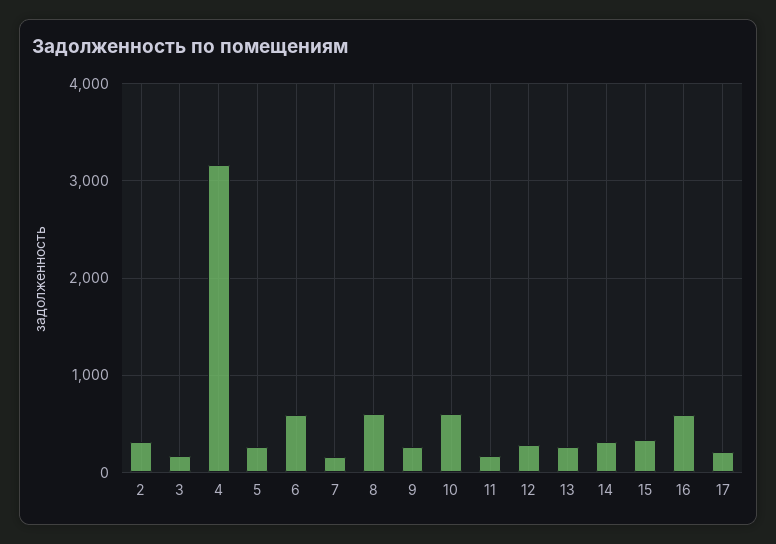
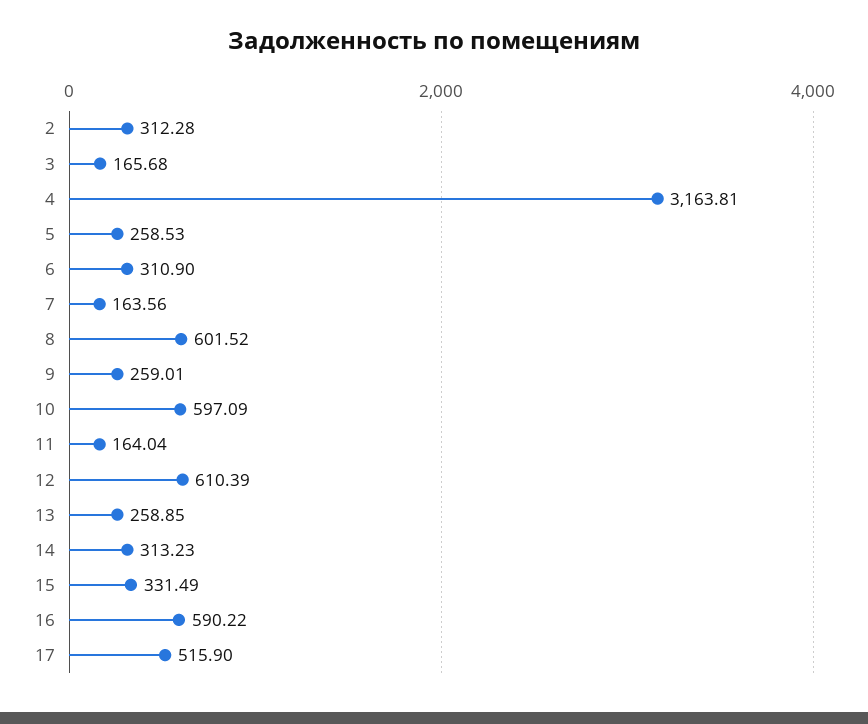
6: 600 -> 310.9
12: 300 -> 610.39
17: 200 -> 515.9

